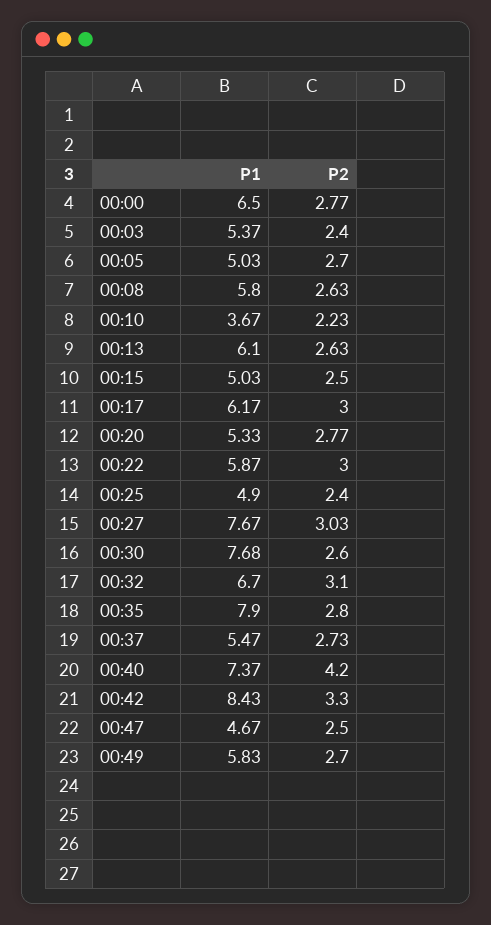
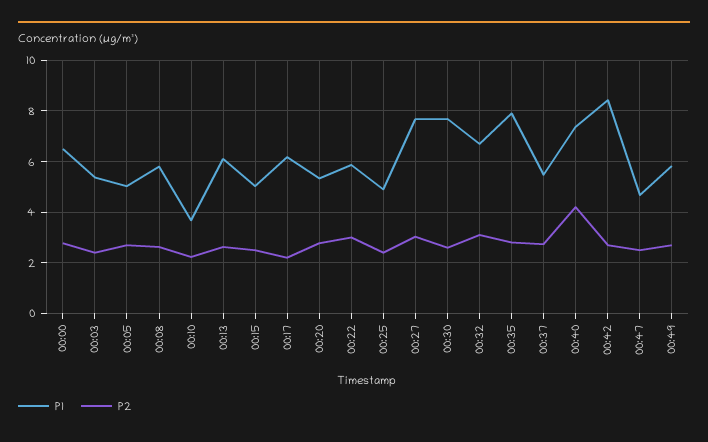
P2, 00:17: 3 -> 2.25
P2, 00:42: 3.3 -> 2.75

